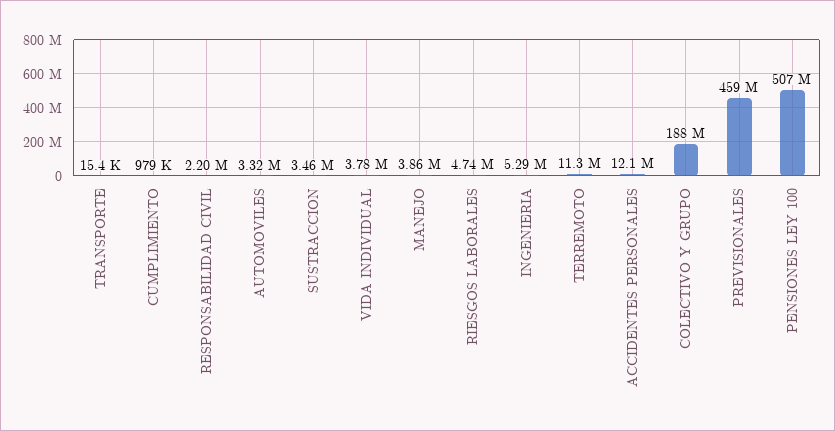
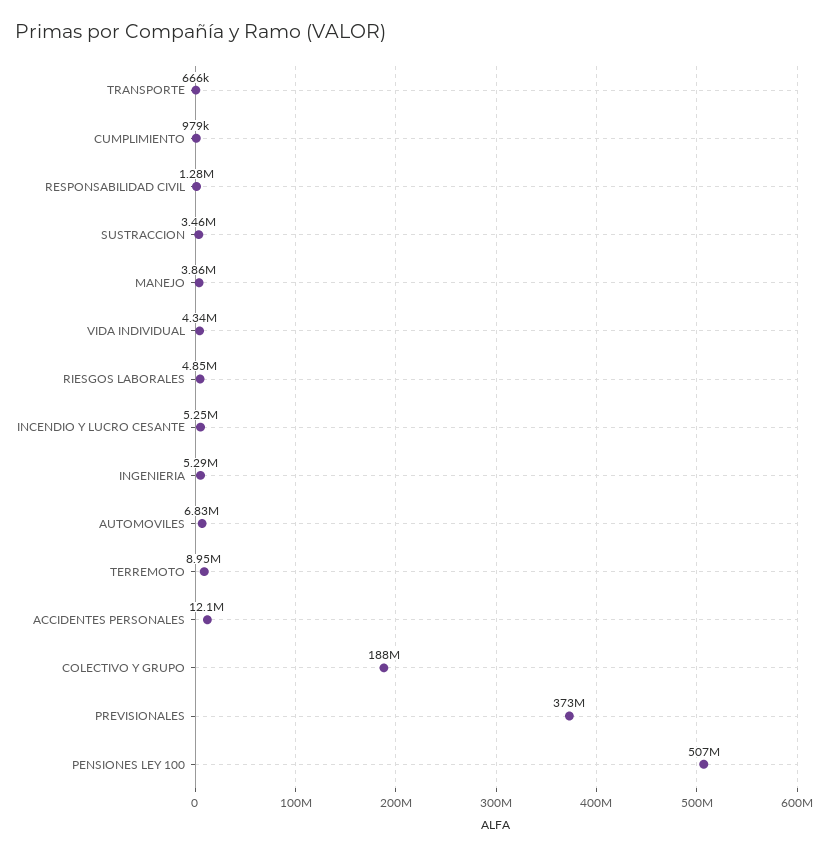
TRANSPORTE: 15400 -> 666000
RESPONSABILIDAD CIVIL: 2200000 -> 1280000
AUTOMOVILES: 3320000 -> 6830000
VIDA INDIVIDUAL: 3780000 -> 4340000
RIESGOS LABORALES: 4740000 -> 4850000
TERREMOTO: 11300000 -> 8950000
PREVISIONALES: 459000000 -> 373000000
INCENDIO Y LUCRO CESANTE: none -> 5250000

